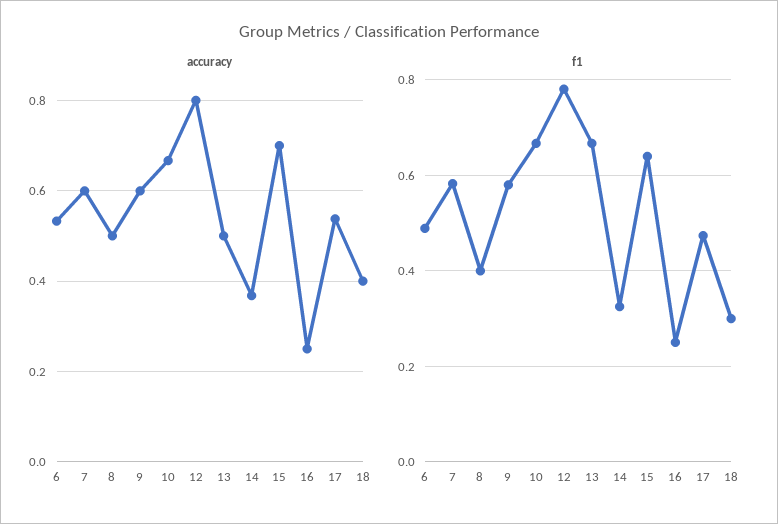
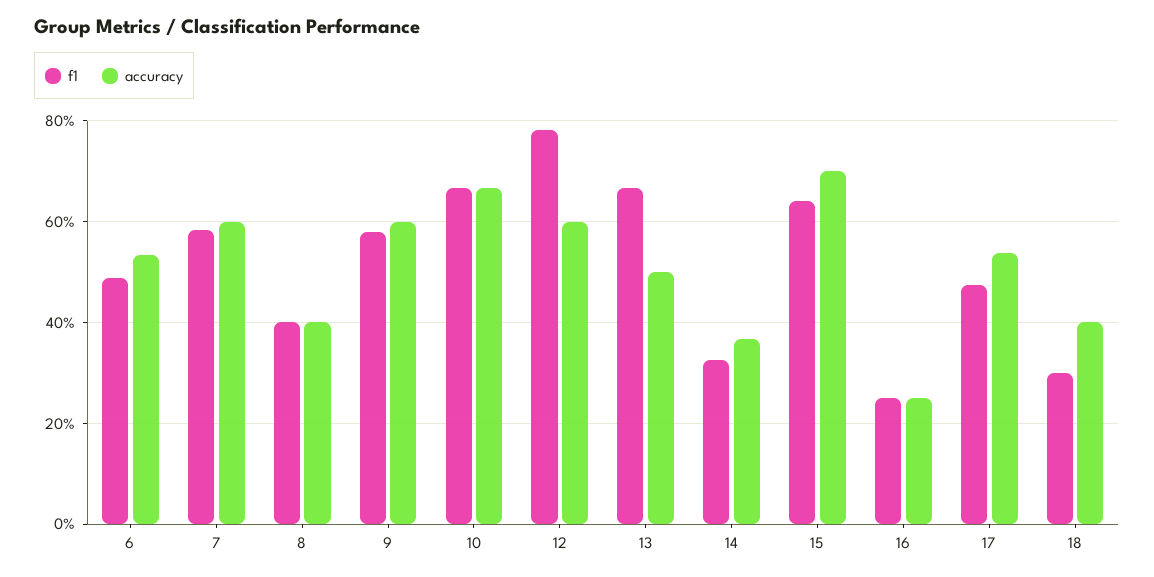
accuracy, 8: 0.5 -> 0.4
accuracy, 12: 0.8 -> 0.6

